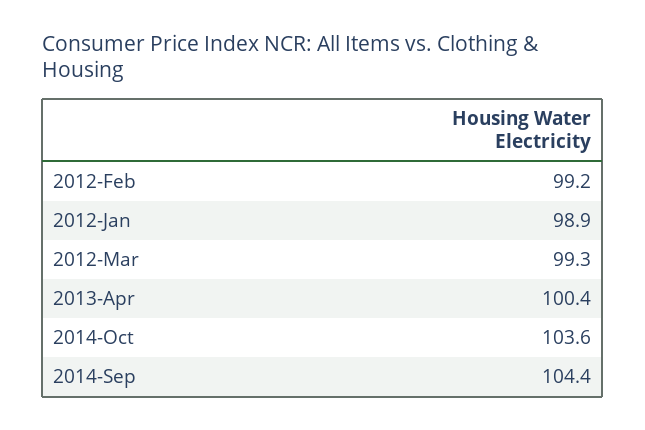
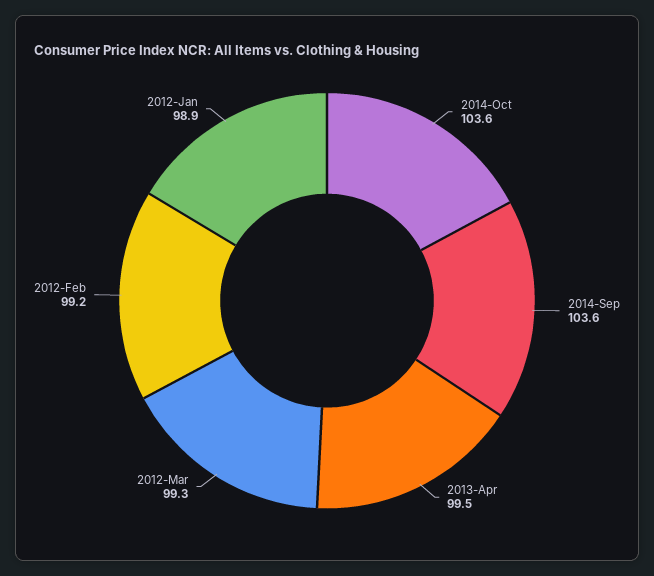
2013-Apr: 100.4 -> 99.5
2014-Sep: 104.4 -> 103.6

